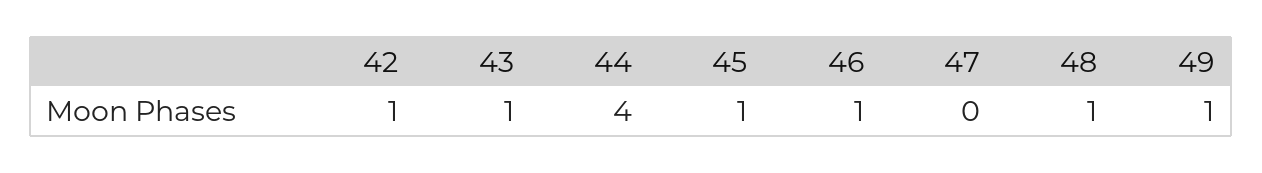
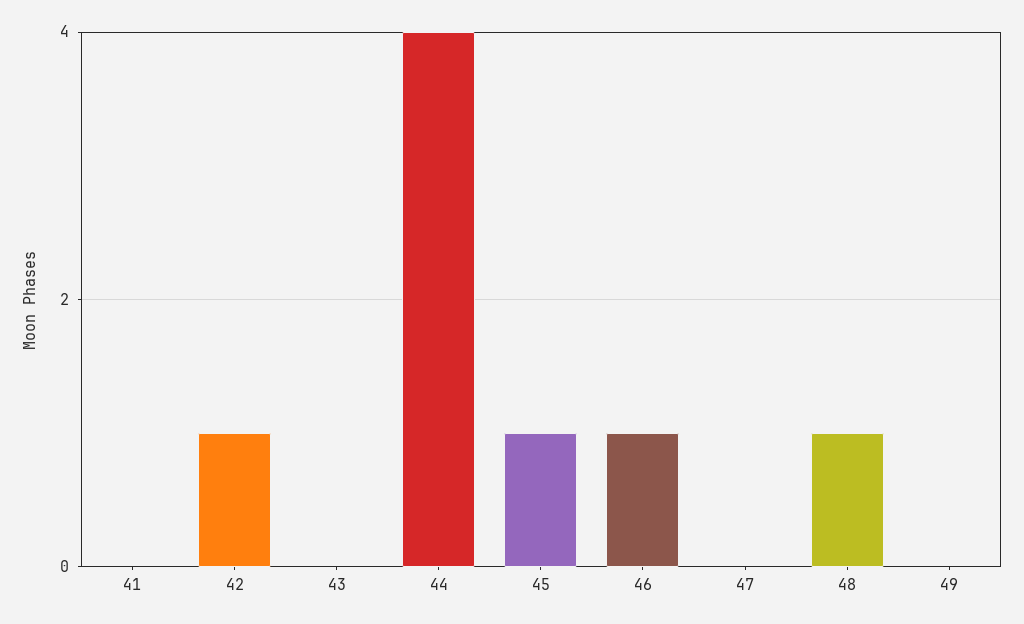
43: 1 -> 0
49: 1 -> 0
41: none -> 0

